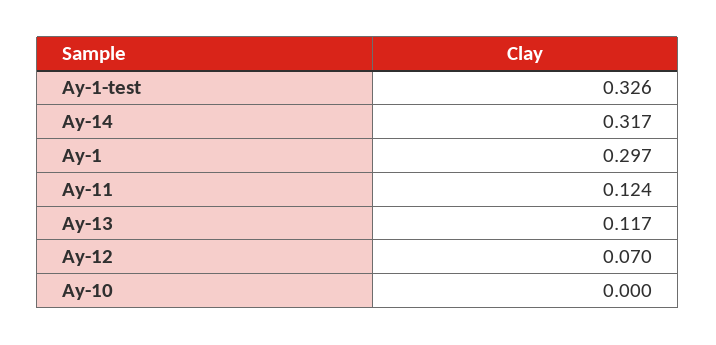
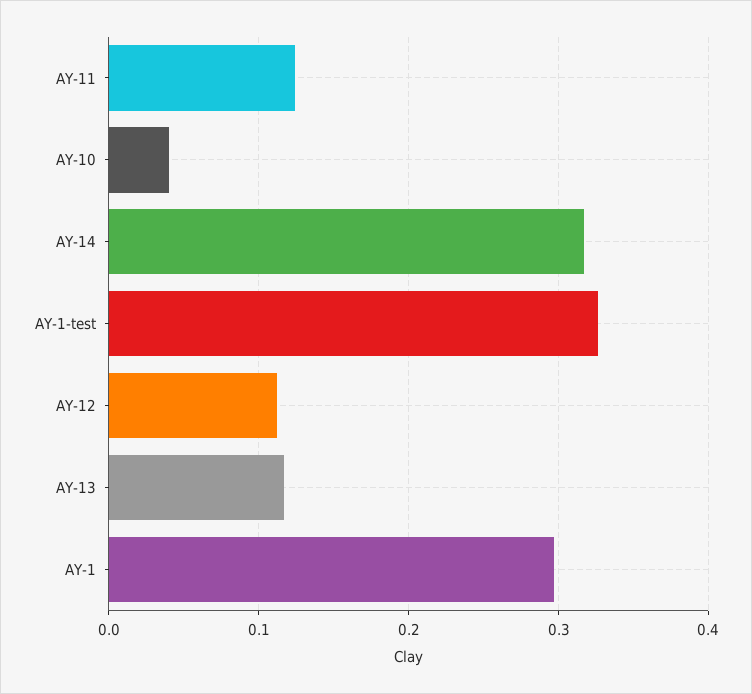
Ay-12: 0.07 -> 0.11
Ay-10: 0 -> 0.04

